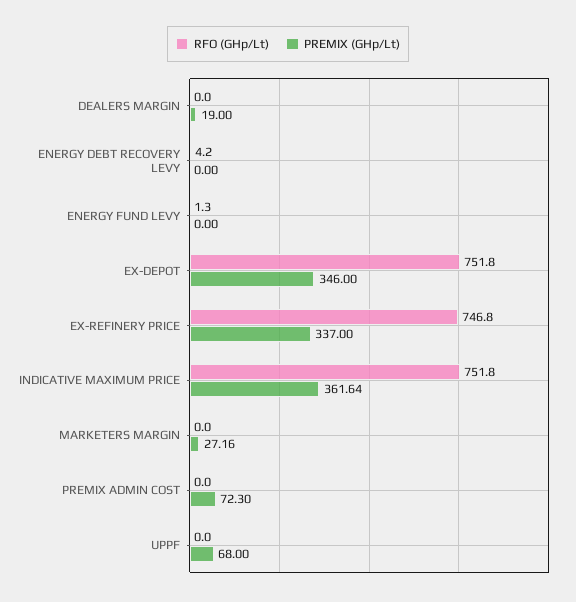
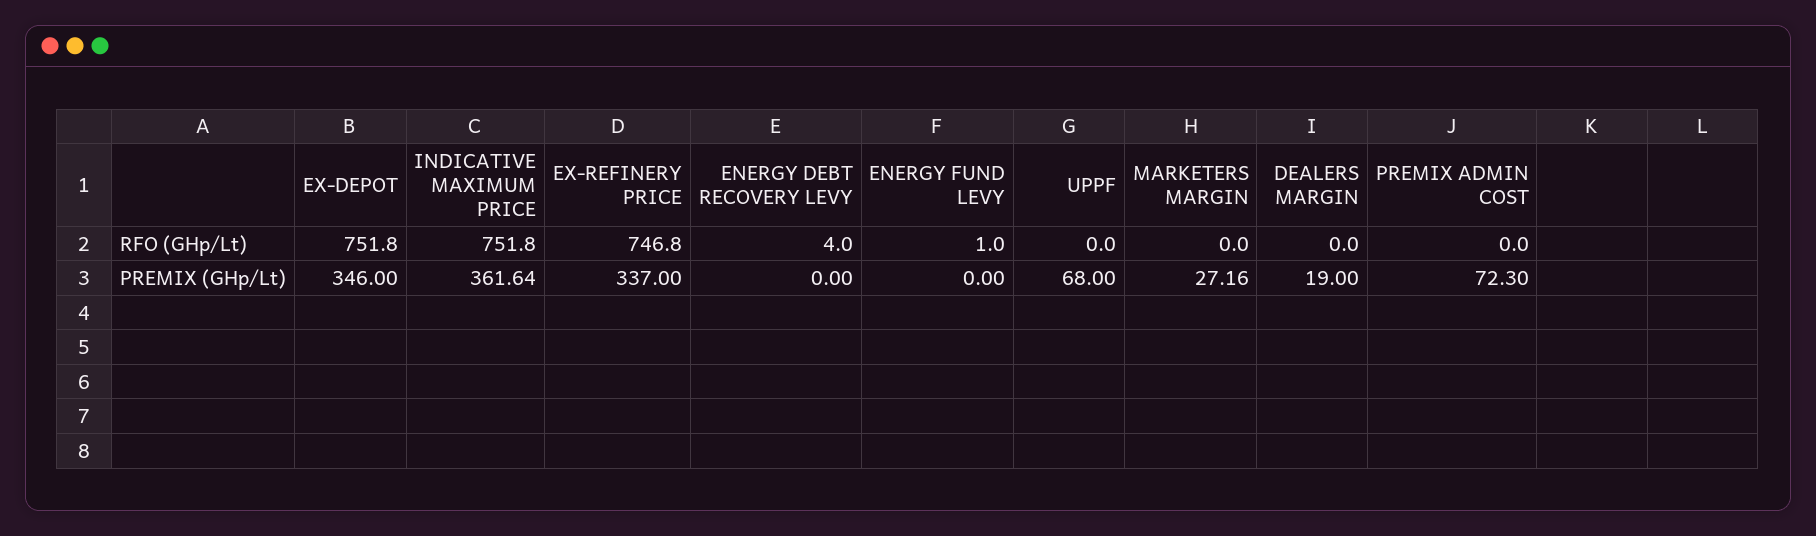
RFO (GHp/Lt), ENERGY DEBT RECOVERY LEVY: 4.2 -> 4
RFO (GHp/Lt), ENERGY FUND LEVY: 1.3 -> 1

